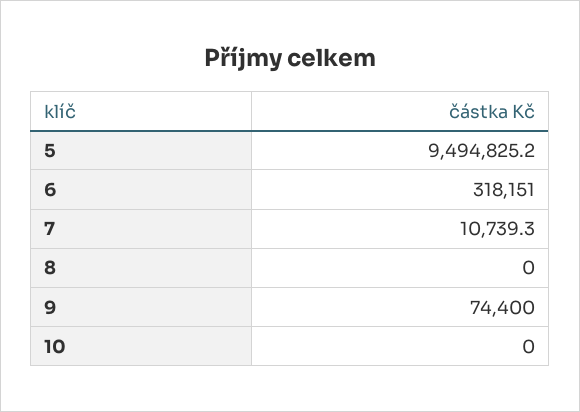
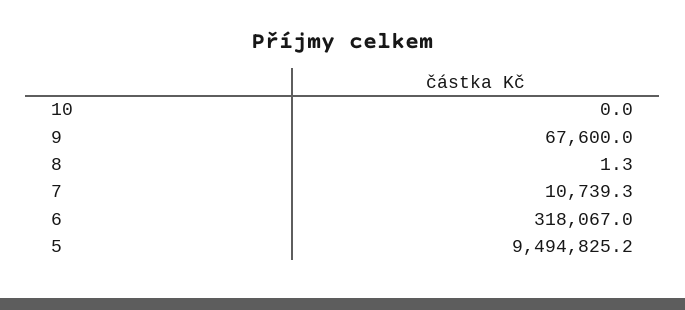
6: 318151 -> 318067
8: 0 -> 1.3
9: 74400 -> 67600

